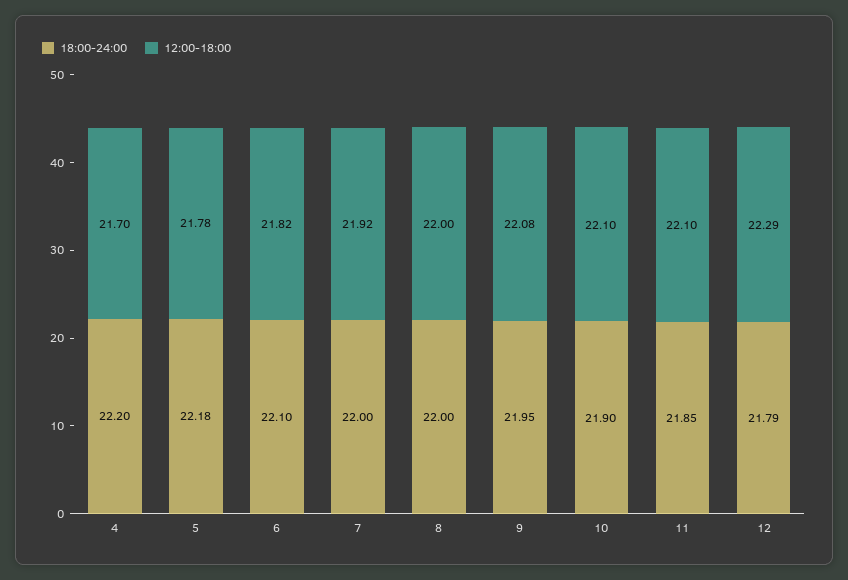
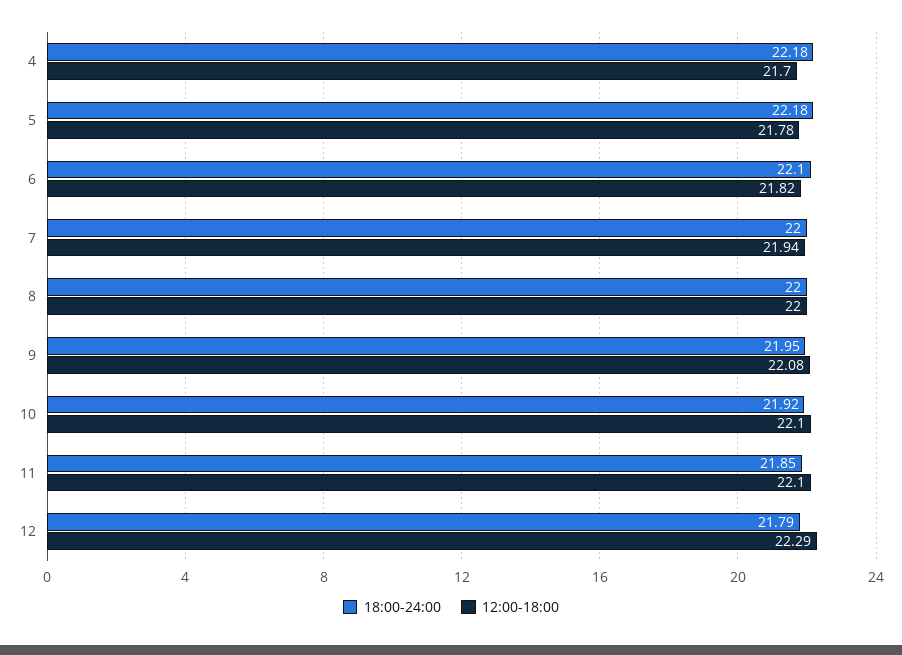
18:00-24:00, 4: 22.2 -> 22.18
12:00-18:00, 7: 21.92 -> 21.94
18:00-24:00, 10: 21.9 -> 21.92

